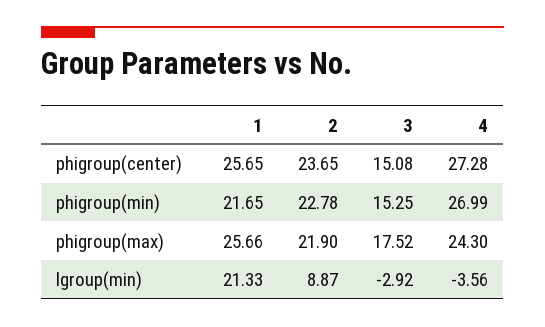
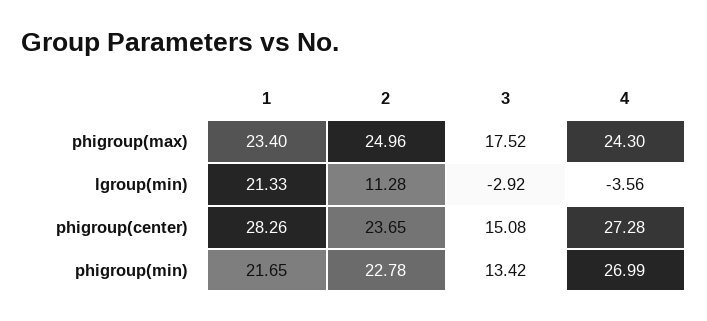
1, phigroup(center): 25.65 -> 28.26
3, phigroup(min): 15.25 -> 13.42
1, phigroup(max): 25.66 -> 23.4
2, phigroup(max): 21.9 -> 24.96
2, lgroup(min): 8.87 -> 11.28

